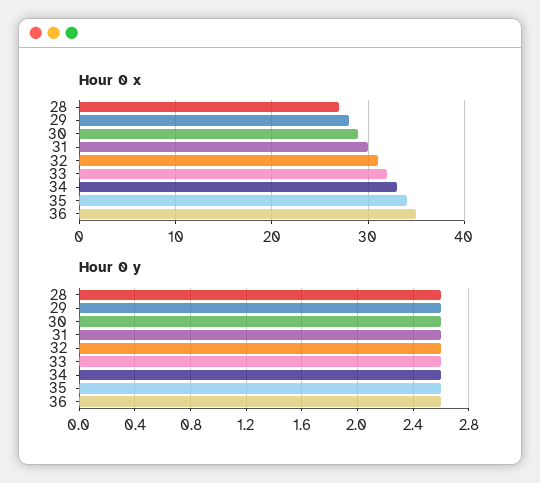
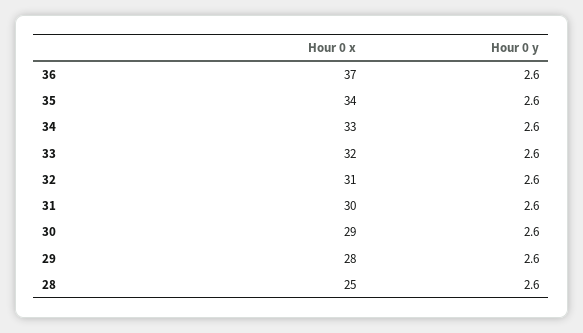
Hour 0 x, 28: 27 -> 25
Hour 0 x, 36: 35 -> 37

